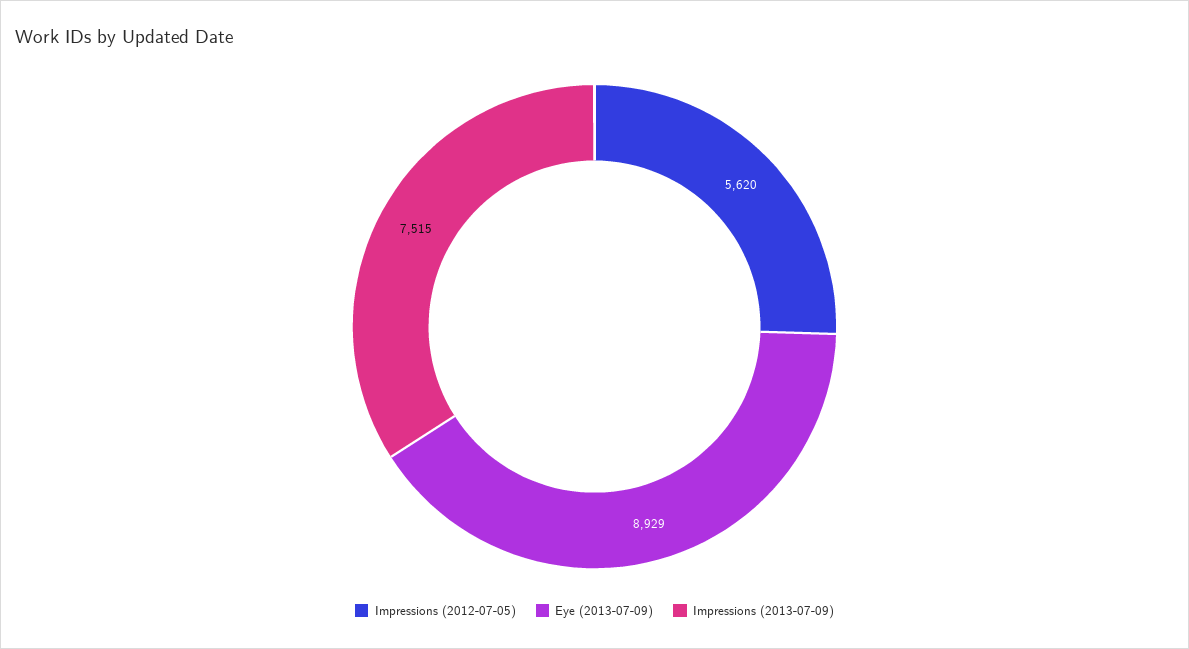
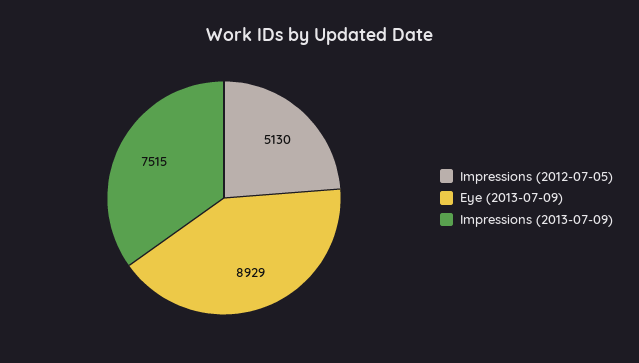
Impressions (2012-07-05): 5620 -> 5130

